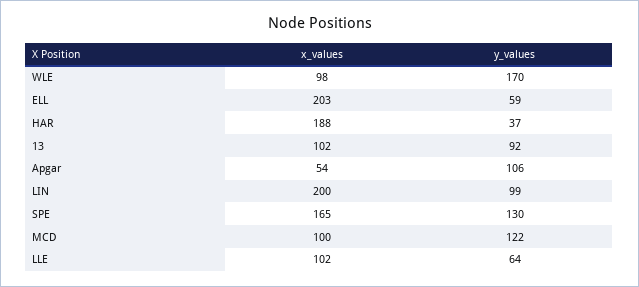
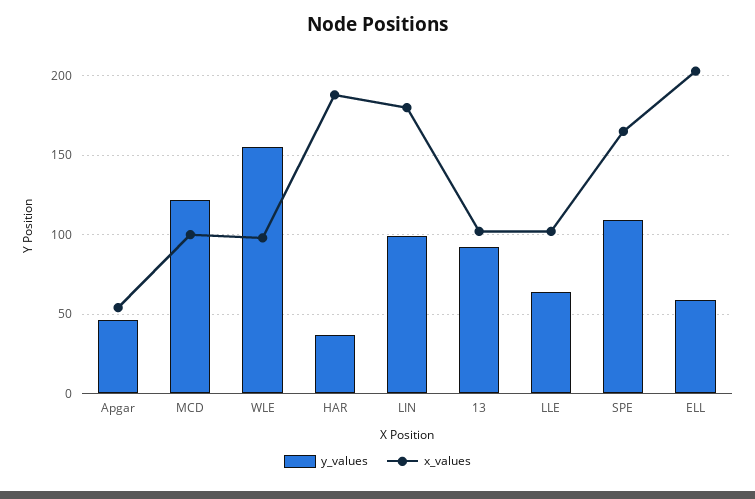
y_values, WLE: 170 -> 155
y_values, Apgar: 106 -> 45
x_values, LIN: 200 -> 180
y_values, SPE: 130 -> 110

